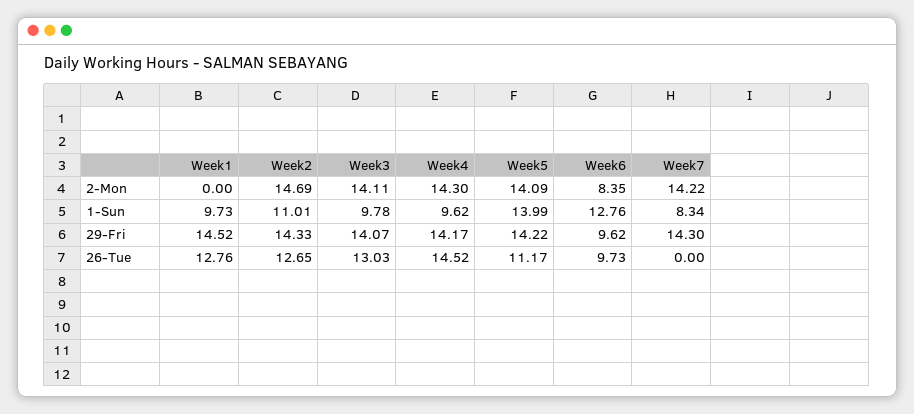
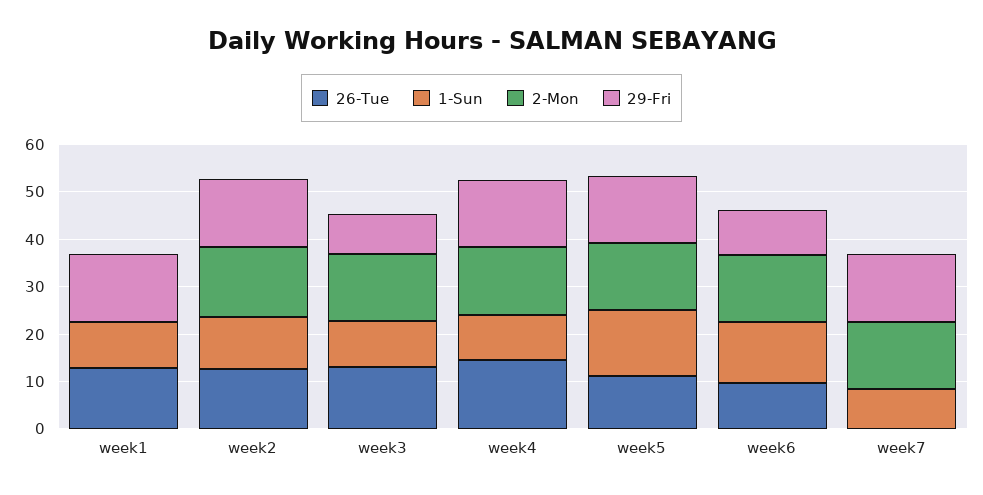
2-Mon, Week6: 8.35 -> 14
29-Fri, Week3: 14.07 -> 8

